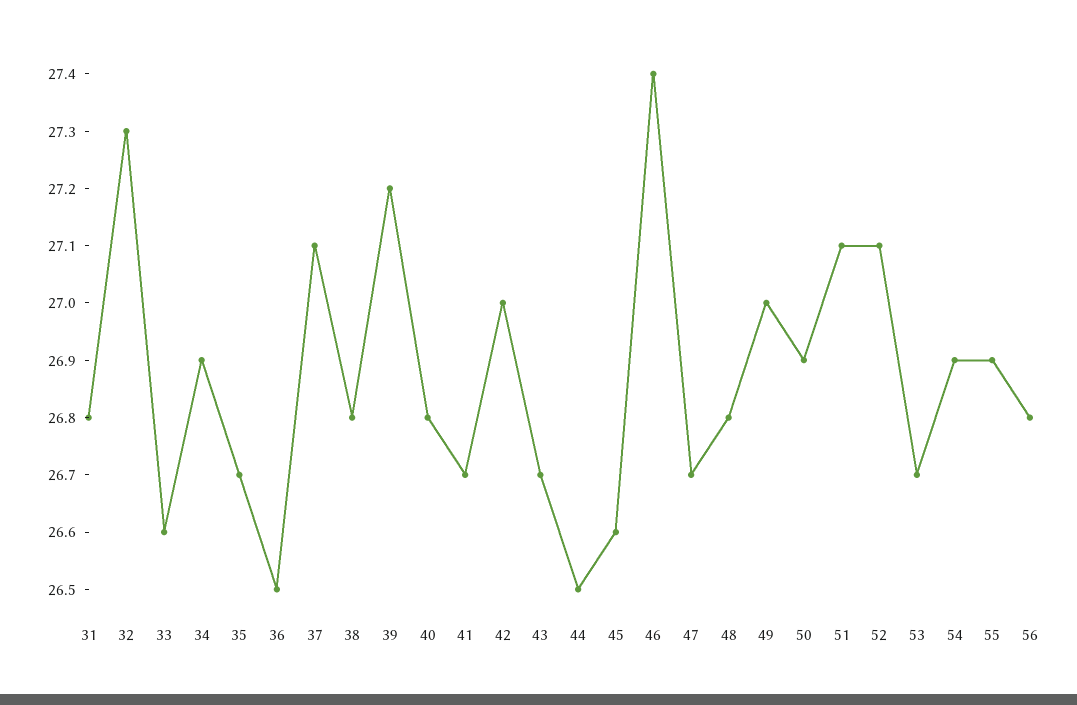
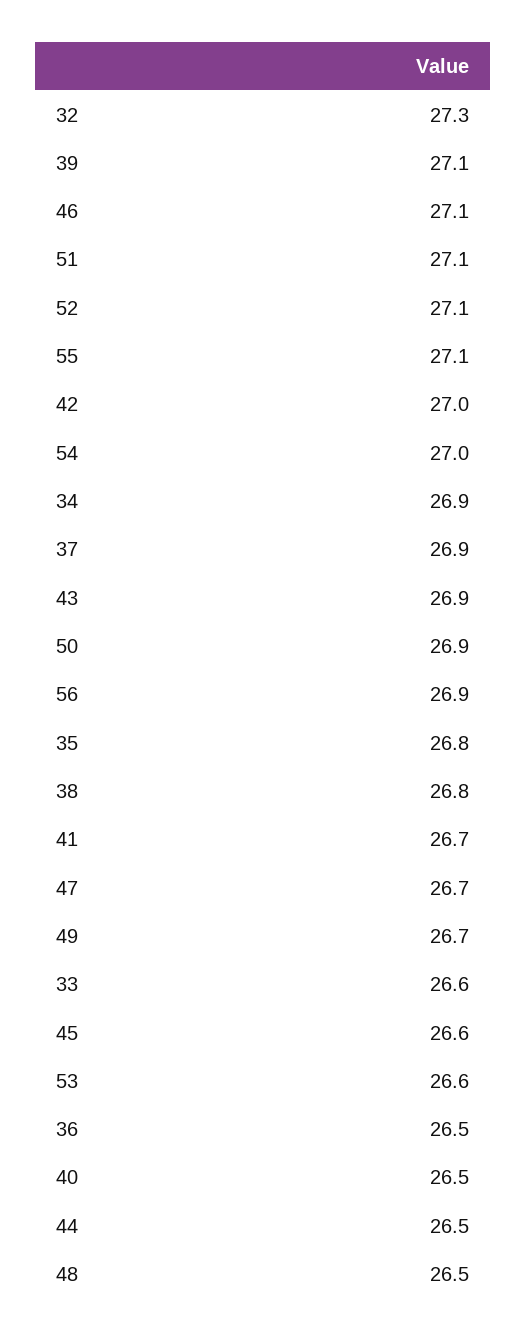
31: 26.8 -> none
35: 26.7 -> 26.8
37: 27.1 -> 26.9
39: 27.2 -> 27.1
40: 26.8 -> 26.5
43: 26.7 -> 26.9
46: 27.4 -> 27.1
48: 26.8 -> 26.5
49: 27 -> 26.7
53: 26.7 -> 26.6
54: 26.9 -> 27
55: 26.9 -> 27.1
56: 26.8 -> 26.9

